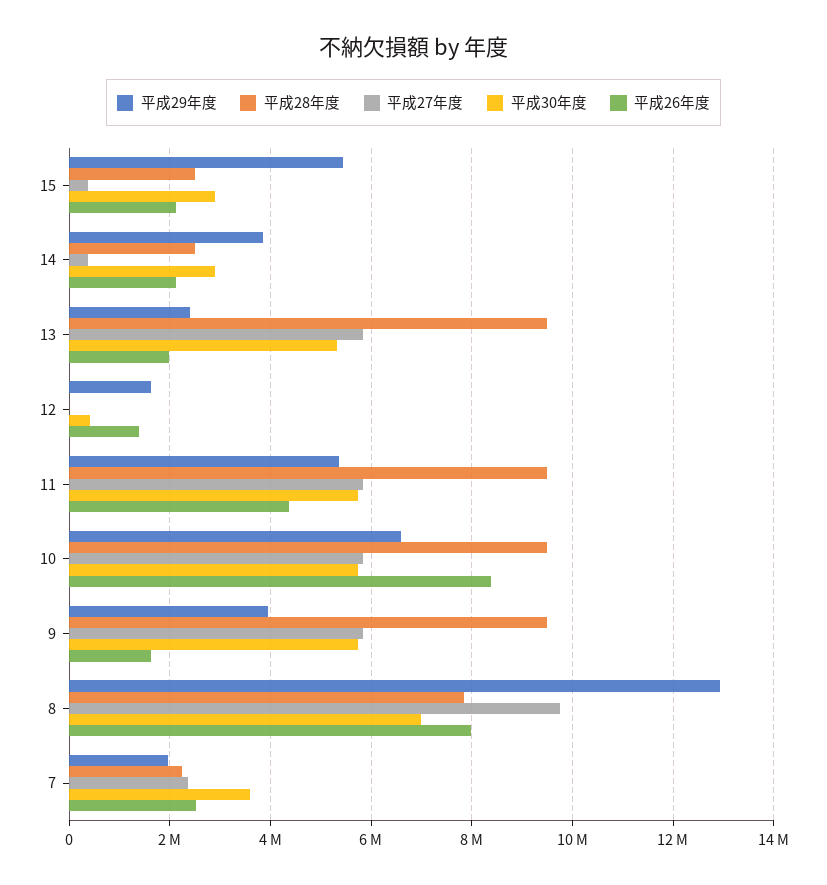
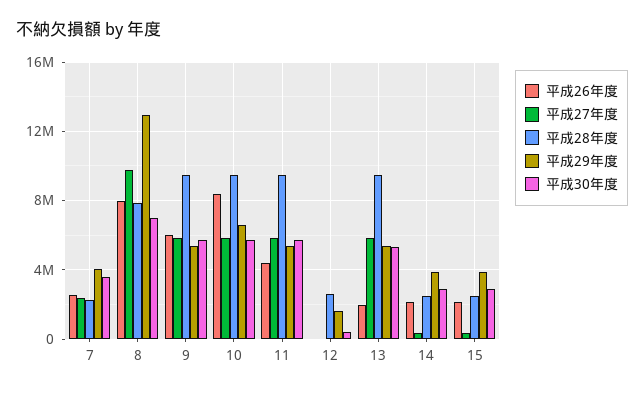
平成29年度, 15: 5400000 -> 4000000
平成29年度, 13: 2400000 -> 5500000
平成28年度, 12: 0 -> 2500000
平成26年度, 12: 1400000 -> 0
平成29年度, 9: 4000000 -> 5500000
平成26年度, 9: 1600000 -> 6000000
平成29年度, 7: 2000000 -> 4000000

